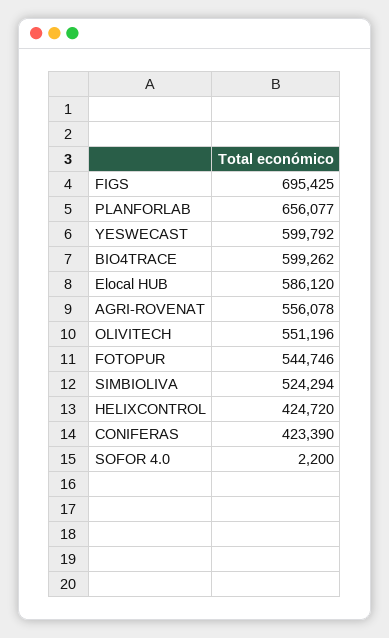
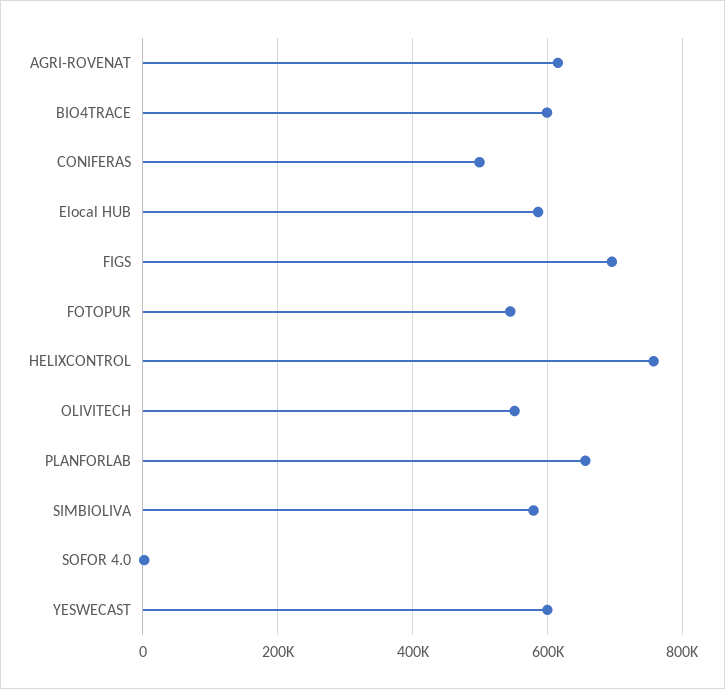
AGRI-ROVENAT: 556078 -> 620000
SIMBIOLIVA: 524294 -> 580000
HELIXCONTROL: 424720 -> 760000
CONIFERAS: 423390 -> 500000

